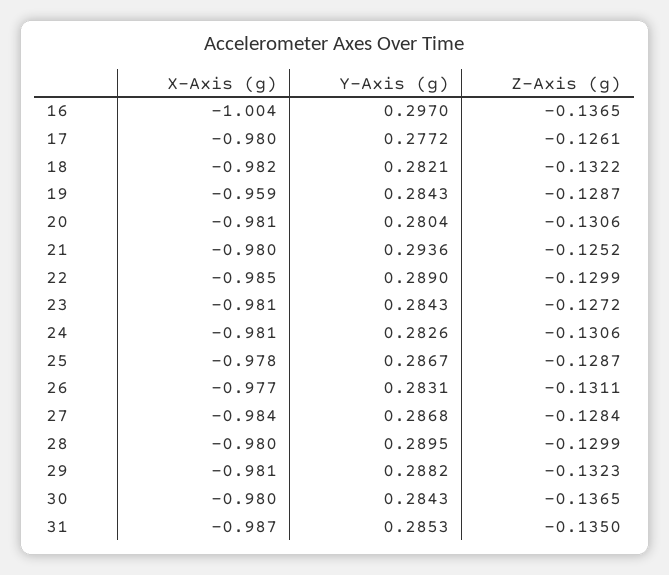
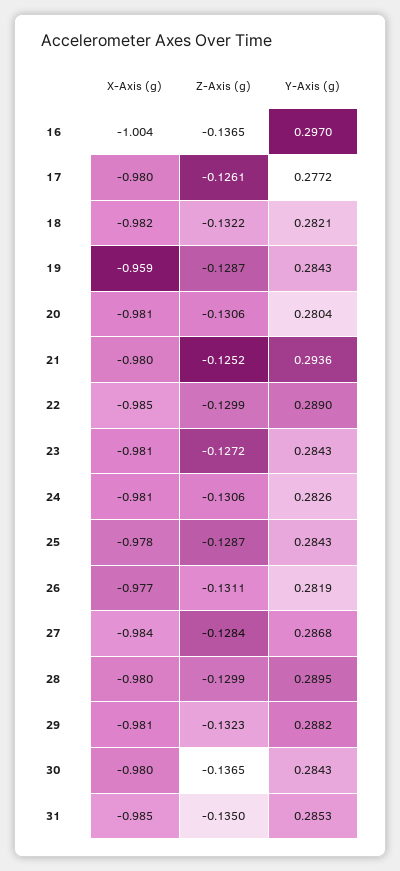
Y-Axis (g), 25: 0.2867 -> 0.2843
Y-Axis (g), 26: 0.2831 -> 0.2819
X-Axis (g), 31: -0.987 -> -0.985

